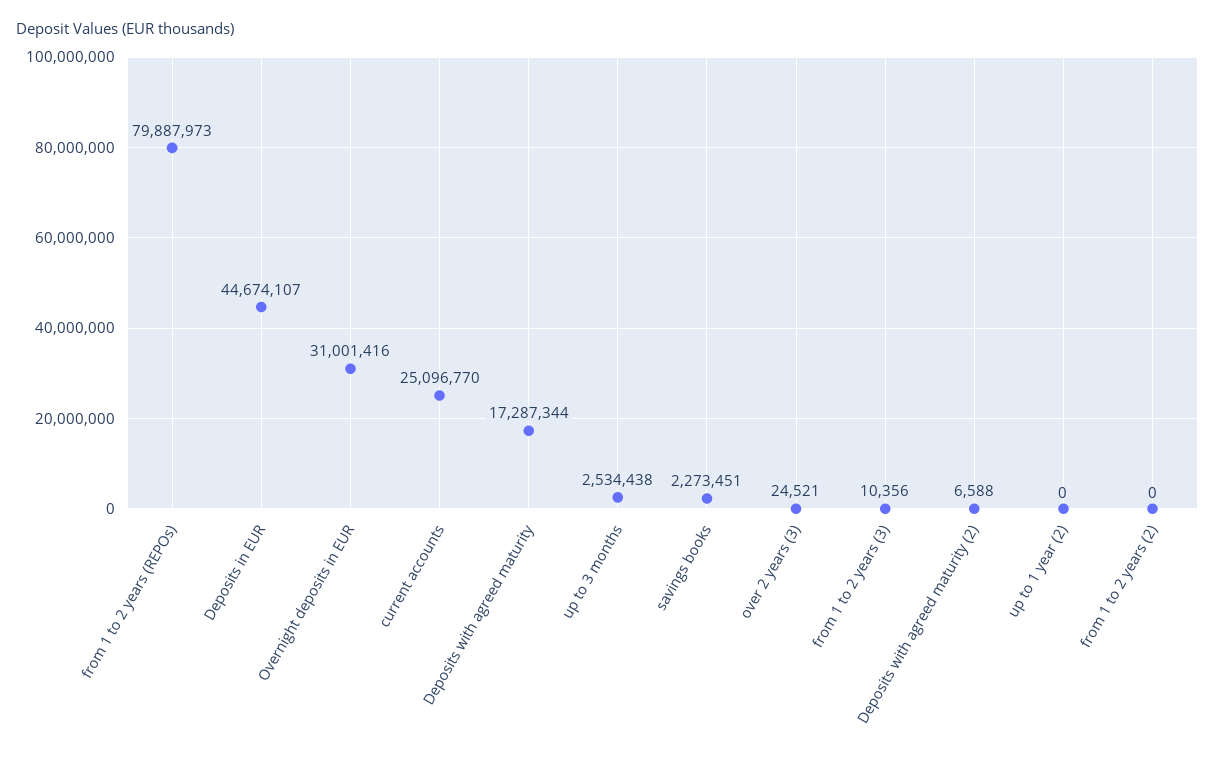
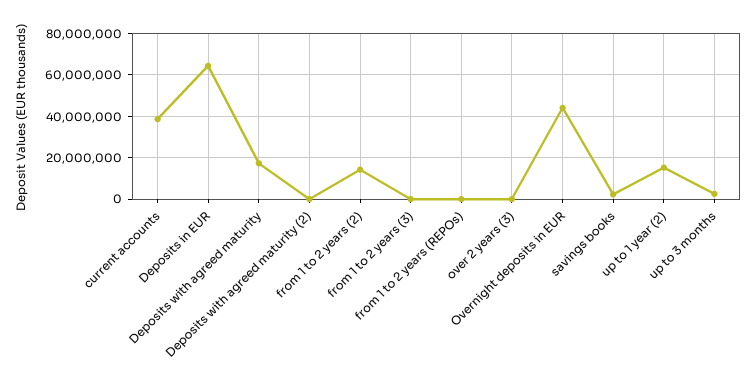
from 1 to 2 years (REPOs): 79887973 -> 0
Deposits in EUR: 44674107 -> 65000000
Overnight deposits in EUR: 31001416 -> 45000000
current accounts: 25096770 -> 40000000
up to 1 year (2): 0 -> 15000000
from 1 to 2 years (2): 0 -> 15000000

